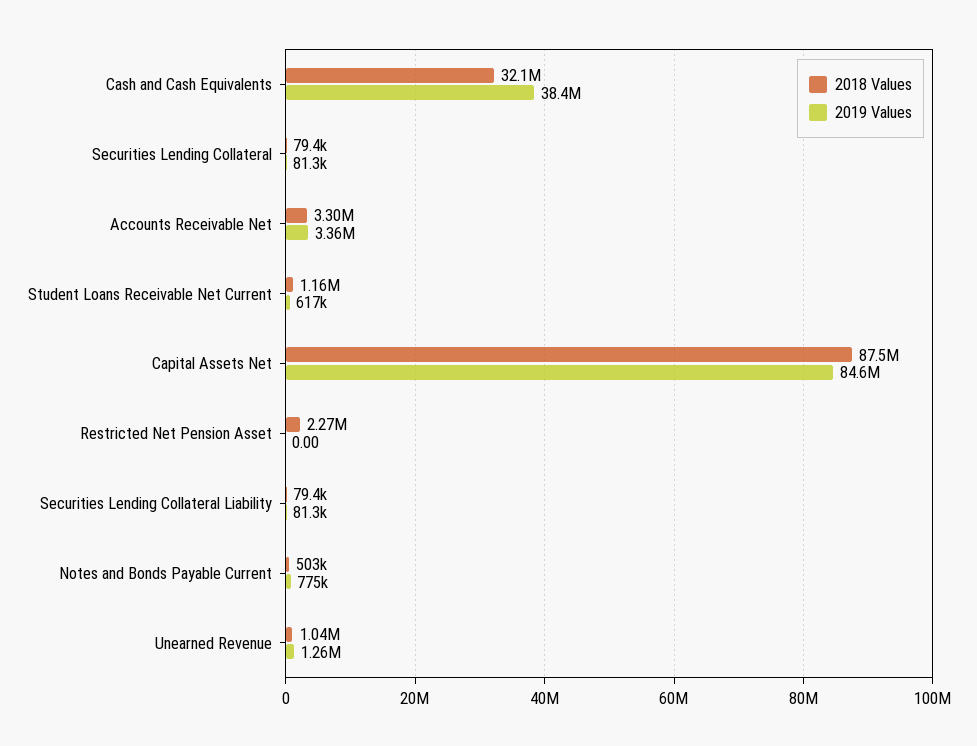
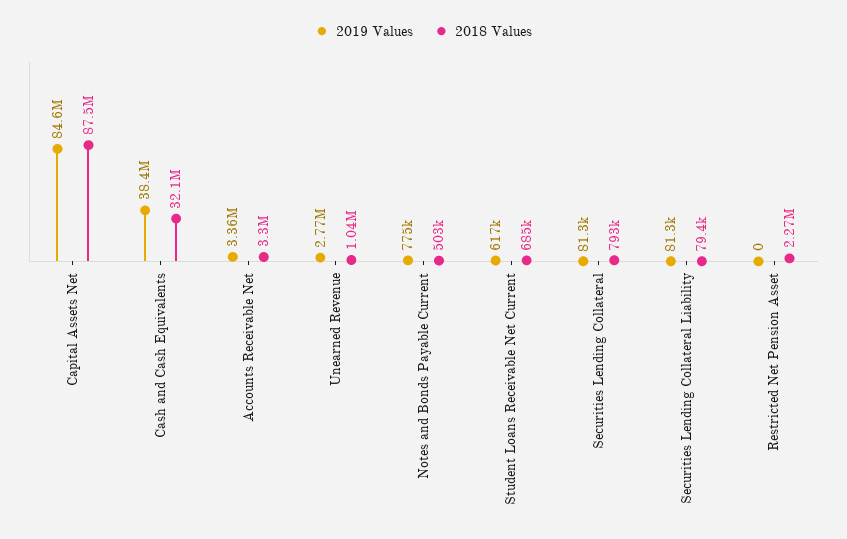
2018 Values, Securities Lending Collateral: 79400 -> 793000
2018 Values, Student Loans Receivable Net Current: 1160000 -> 685000
2019 Values, Unearned Revenue: 1260000 -> 2770000

